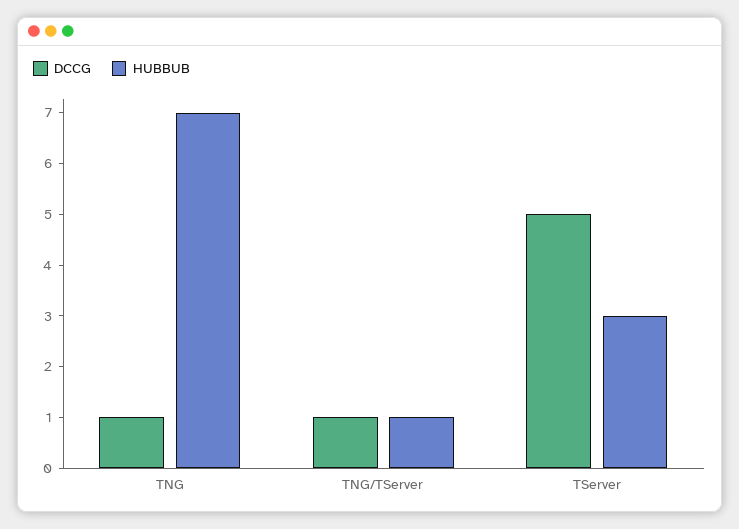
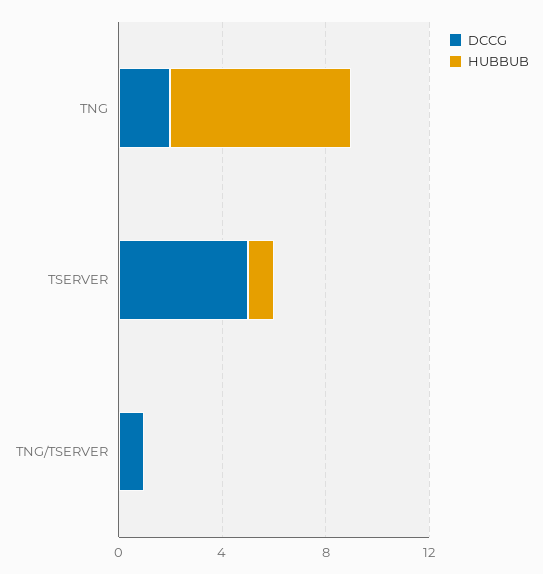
DCCG, TNG: 1 -> 2
HUBBUB, TNG/TServer: 1 -> 0
HUBBUB, TServer: 3 -> 1

